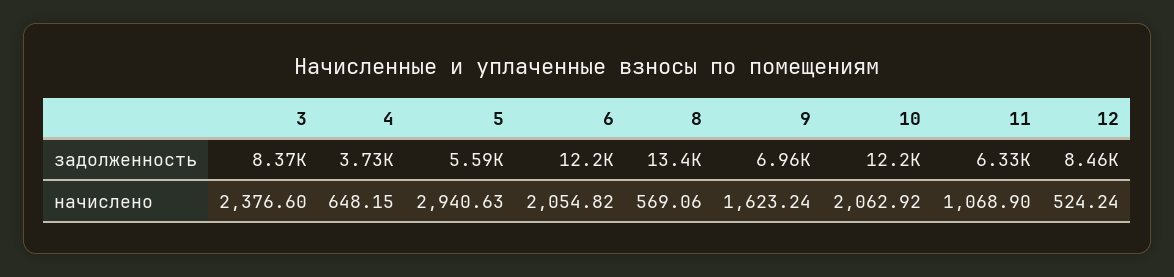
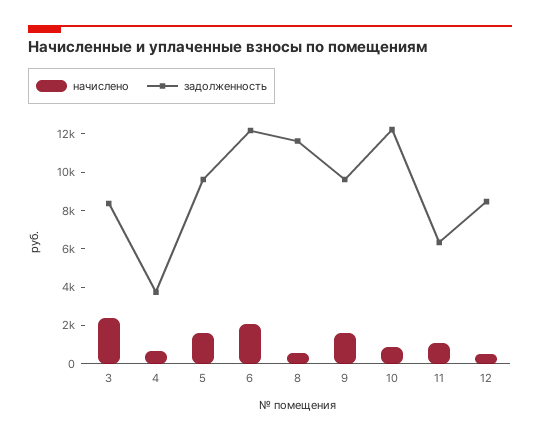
задолженность, 5: 5590 -> 9500
задолженность, 8: 13400 -> 11500
задолженность, 9: 6960 -> 9500
начислено, 5: 2940.63 -> 1500
начислено, 10: 2062.92 -> 1000

